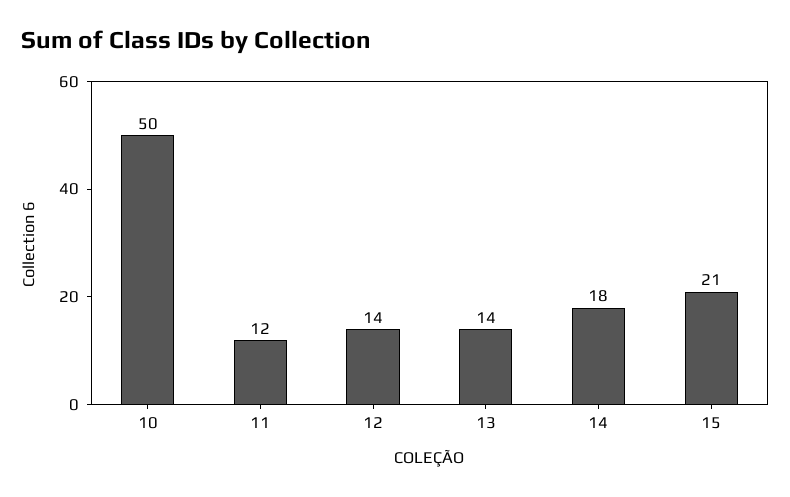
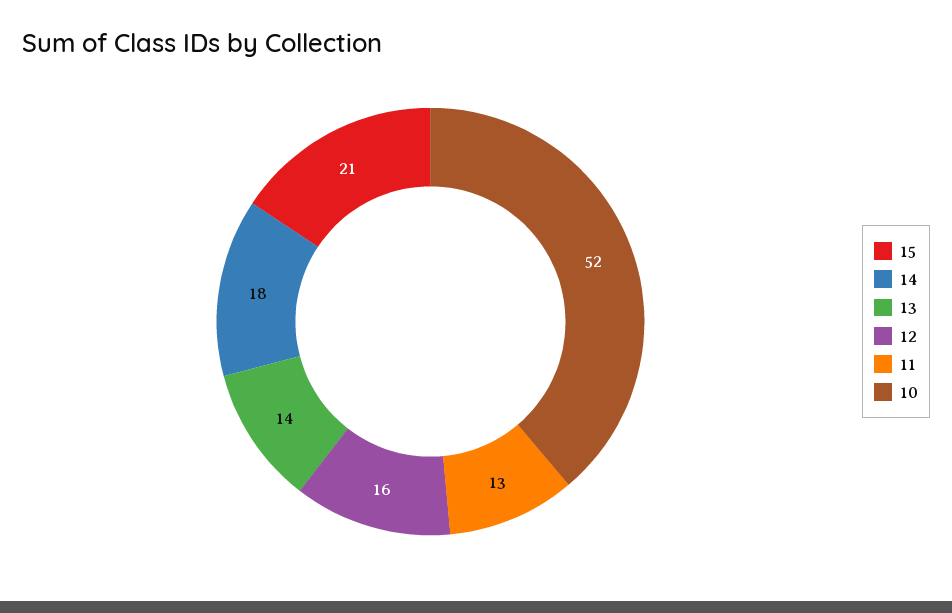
10: 50 -> 52
11: 12 -> 13
12: 14 -> 16

